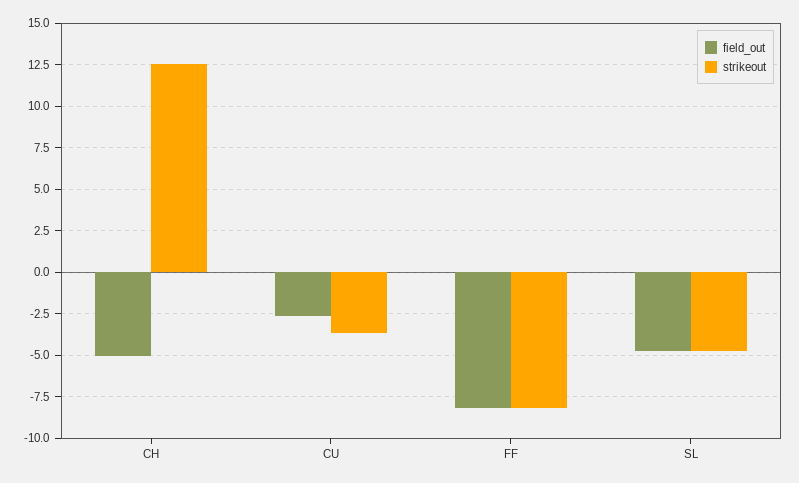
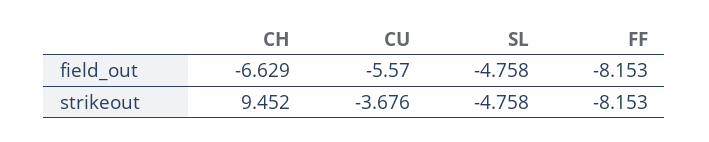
field_out, CH: -5 -> -6.629
strikeout, CH: 12.5 -> 9.452
field_out, CU: -2.5 -> -5.57

